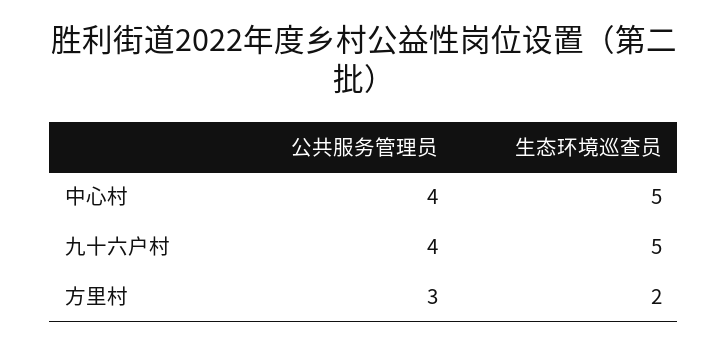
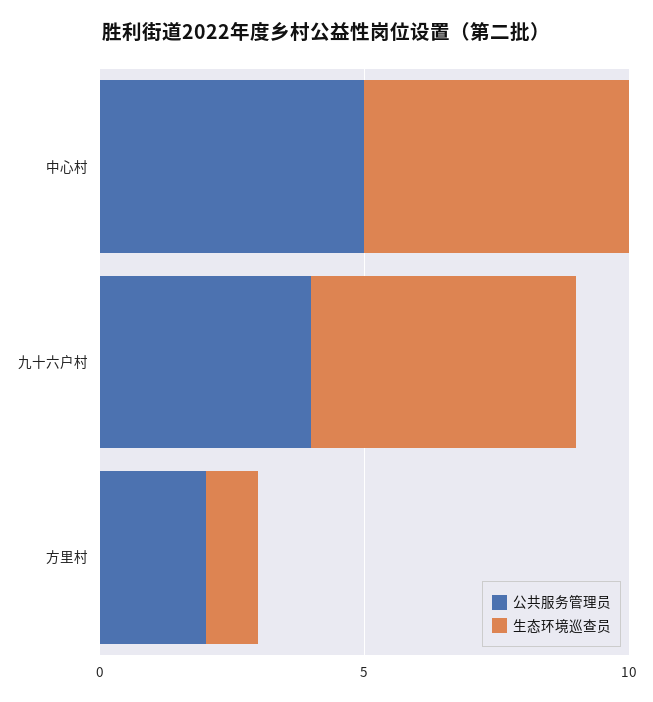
公共服务管理员, 中心村: 4 -> 5
公共服务管理员, 方里村: 3 -> 2
生态环境巡查员, 方里村: 2 -> 1

